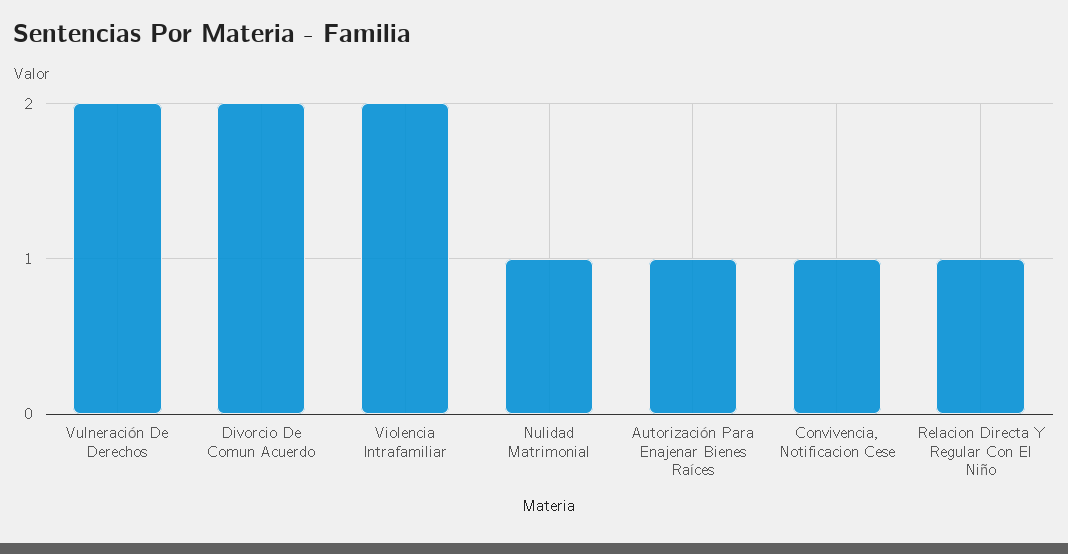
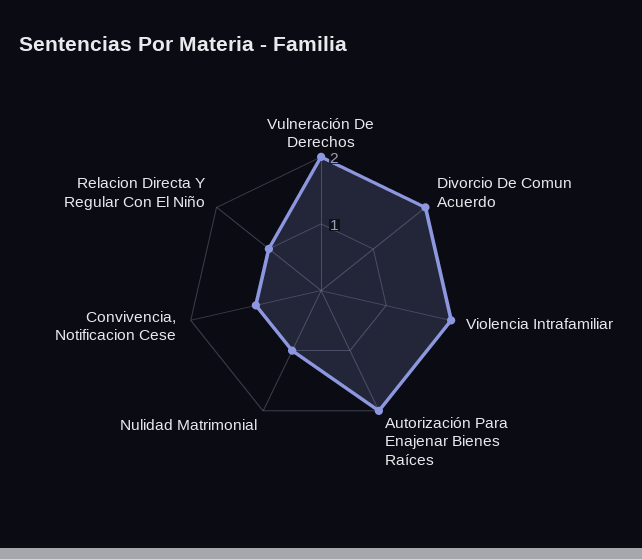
Autorización Para Enajenar Bienes Raíces: 1 -> 2

